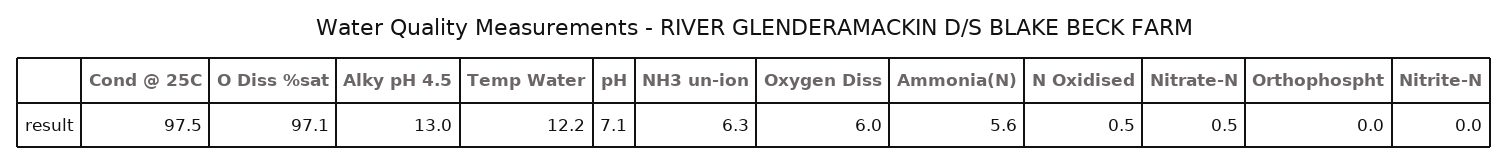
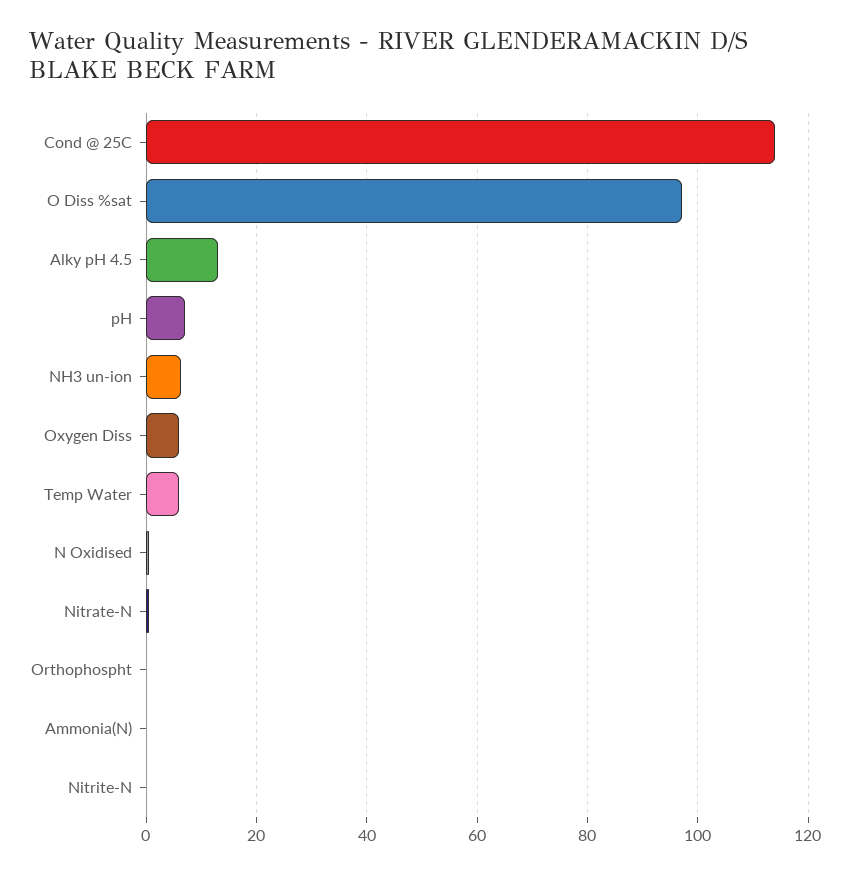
Cond @ 25C: 97.5 -> 114
Temp Water: 12.2 -> 6
Ammonia(N): 5.6 -> 0

